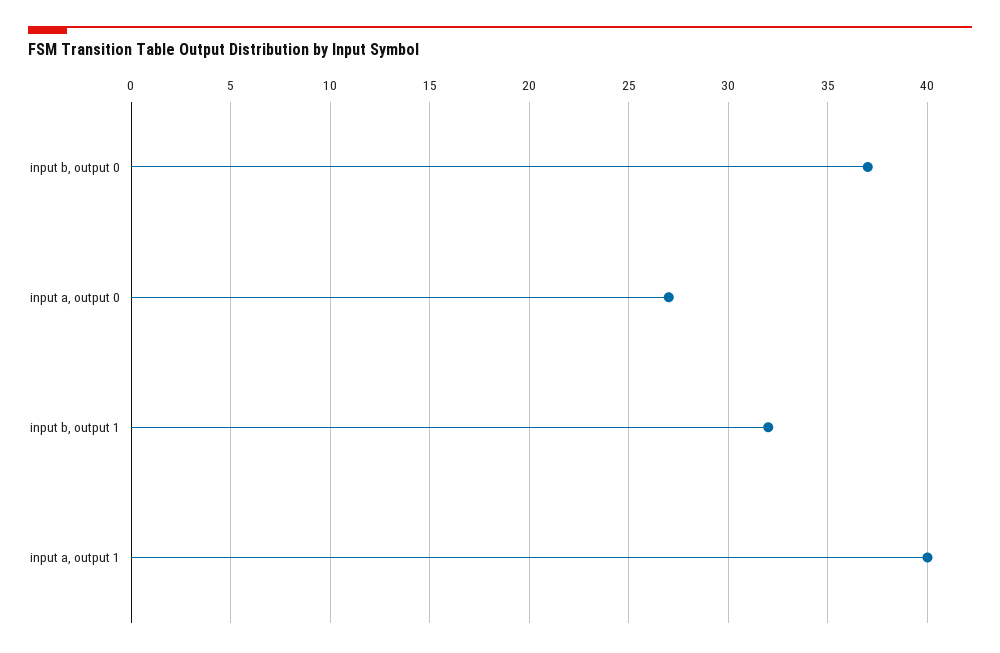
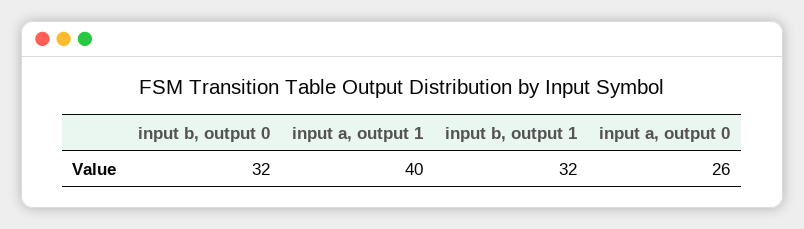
input b, output 0: 37 -> 32
input a, output 0: 27 -> 26

